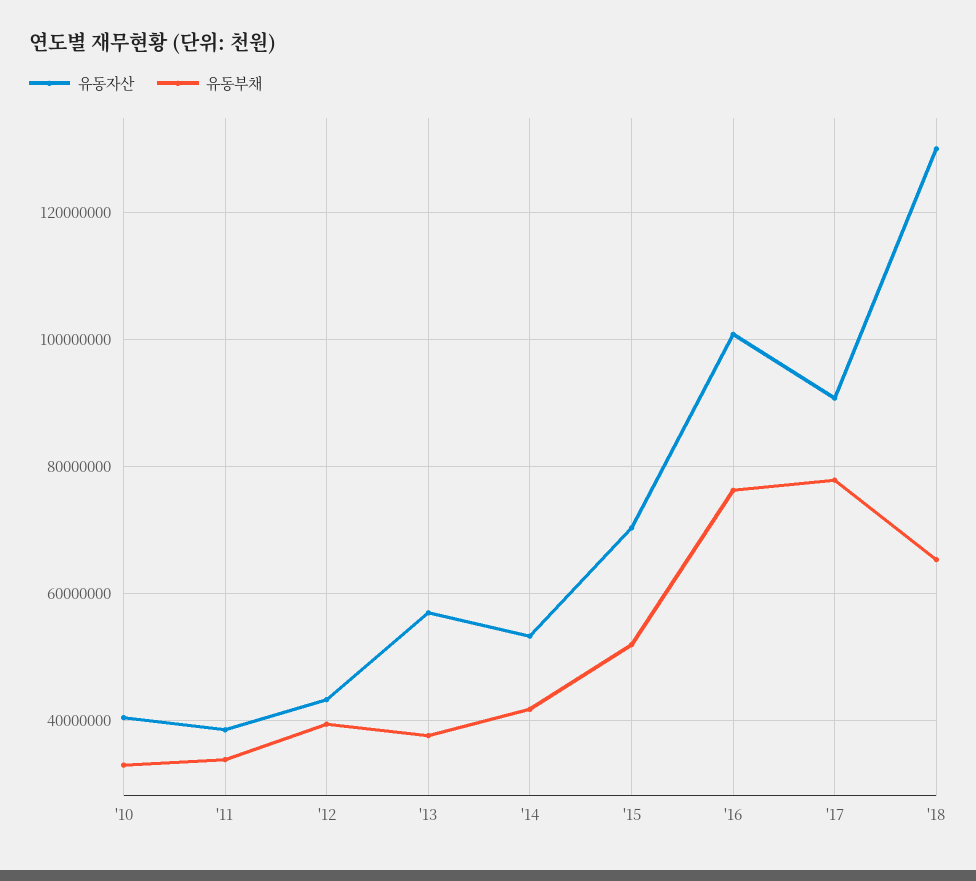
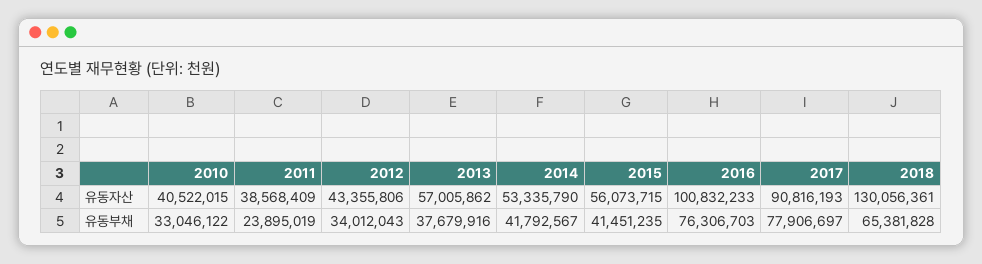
유동부채, '11: 34000000 -> 23895019
유동부채, '12: 40000000 -> 34012043
유동자산, '15: 70000000 -> 56073715
유동부채, '15: 52000000 -> 41451235

